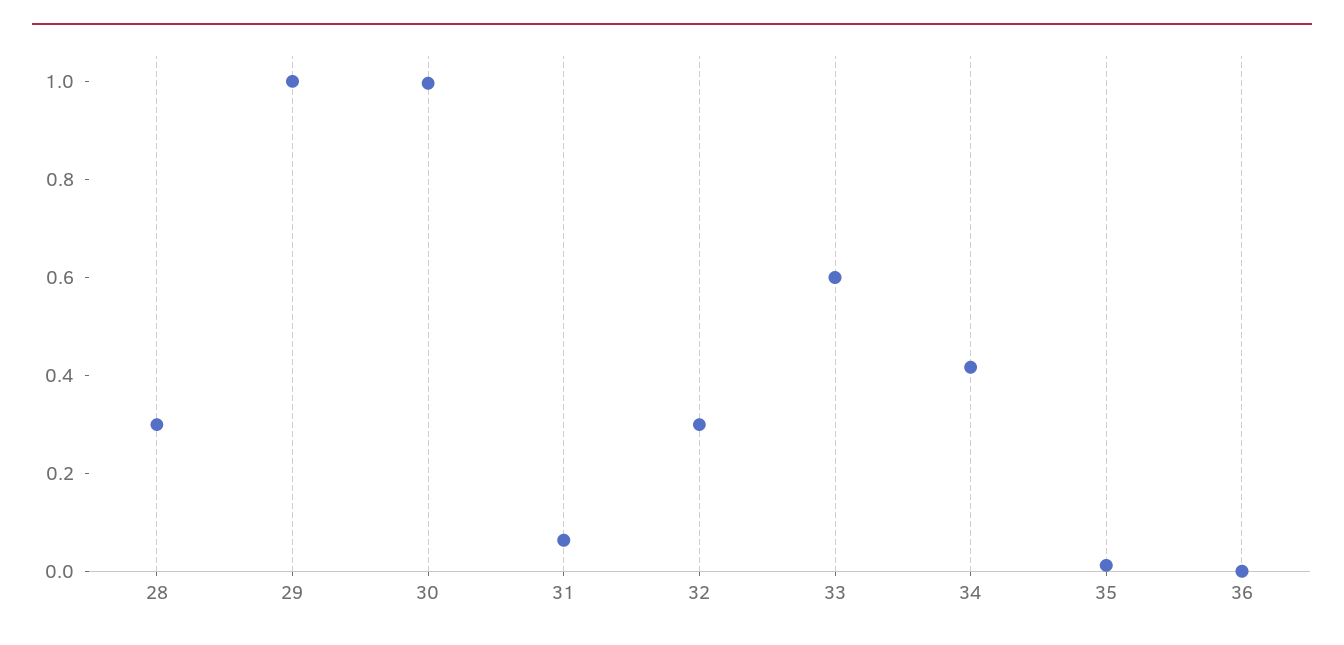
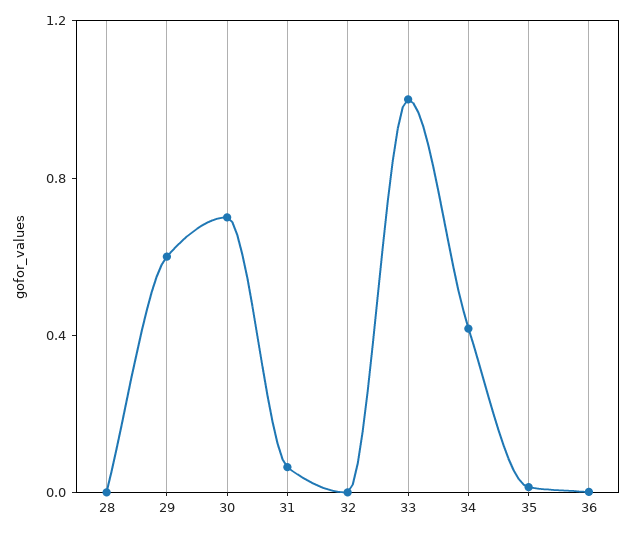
28: 0.3 -> 0
29: 1 -> 0.6
30: 1 -> 0.7
32: 0.3 -> 0
33: 0.6 -> 1

